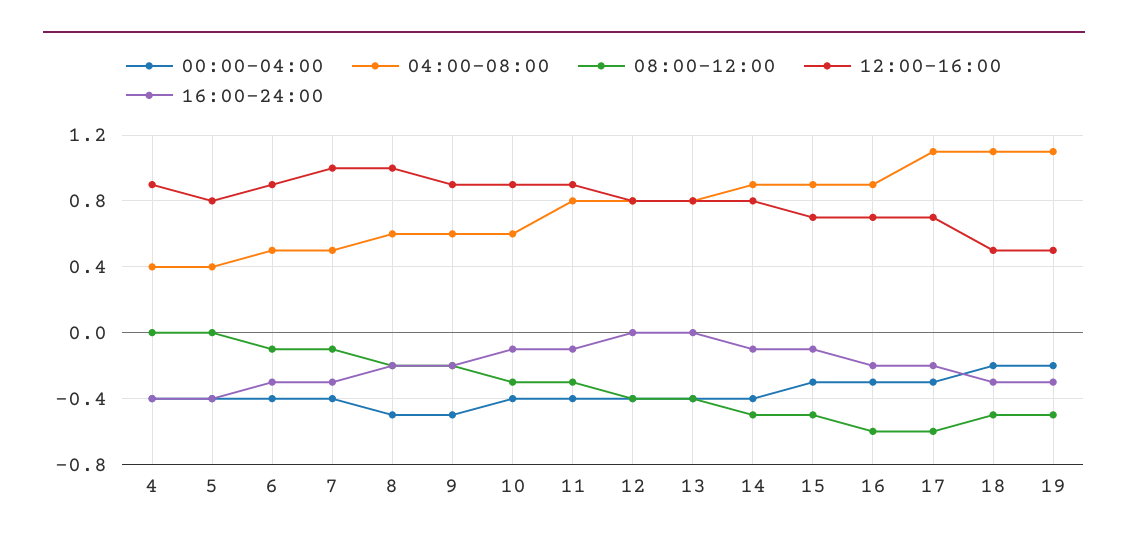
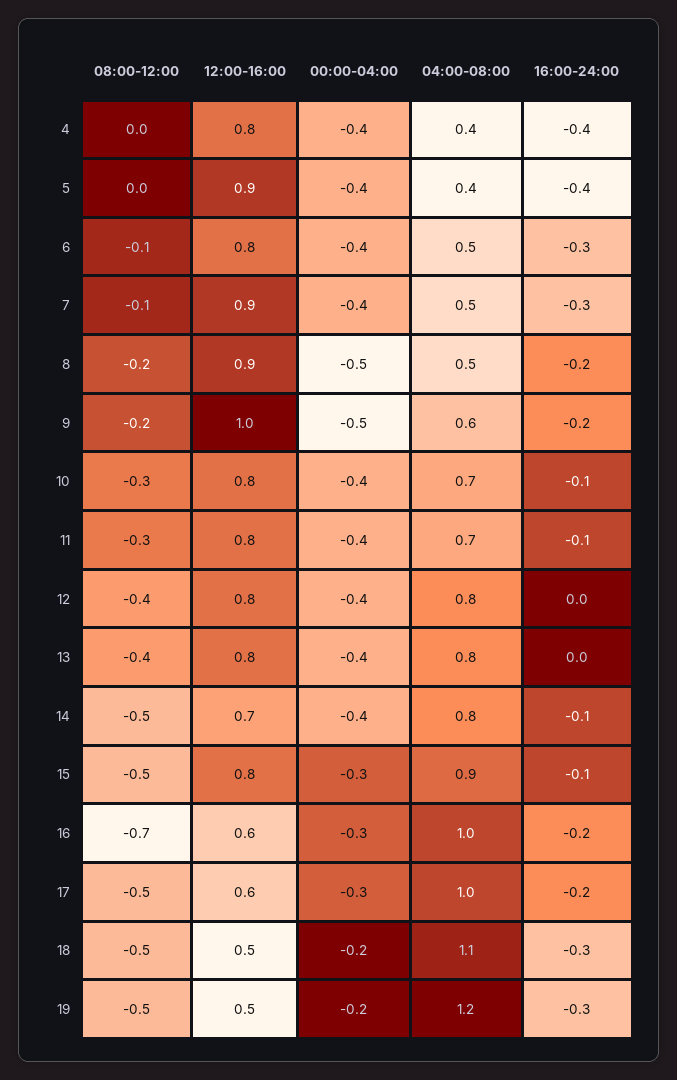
12:00-16:00, 4: 0.9 -> 0.8
12:00-16:00, 5: 0.8 -> 0.9
12:00-16:00, 6: 0.9 -> 0.8
12:00-16:00, 7: 1 -> 0.9
04:00-08:00, 8: 0.6 -> 0.5
12:00-16:00, 8: 1 -> 0.9
12:00-16:00, 9: 0.9 -> 1
04:00-08:00, 10: 0.6 -> 0.7
12:00-16:00, 10: 0.9 -> 0.8
04:00-08:00, 11: 0.8 -> 0.7
12:00-16:00, 11: 0.9 -> 0.8
04:00-08:00, 14: 0.9 -> 0.8
12:00-16:00, 14: 0.8 -> 0.7
12:00-16:00, 15: 0.7 -> 0.8
04:00-08:00, 16: 0.9 -> 1
08:00-12:00, 16: -0.6 -> -0.7
12:00-16:00, 16: 0.7 -> 0.6
04:00-08:00, 17: 1.1 -> 1
08:00-12:00, 17: -0.6 -> -0.5
12:00-16:00, 17: 0.7 -> 0.6
04:00-08:00, 19: 1.1 -> 1.2

